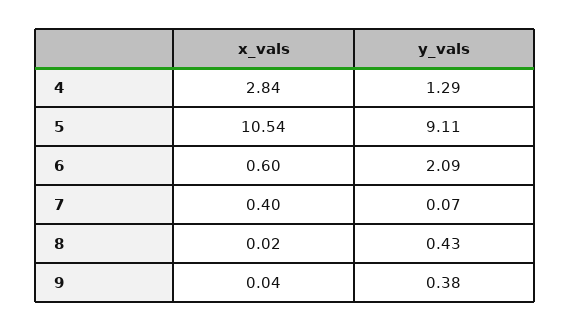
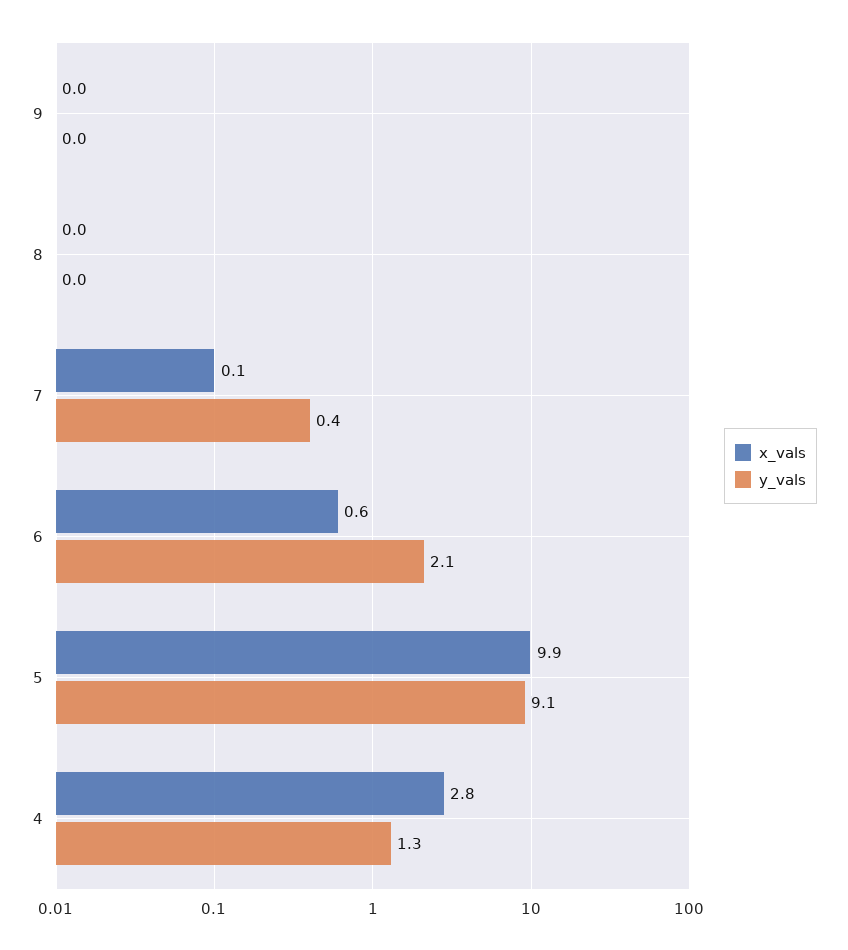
x_vals, 5: 10.54 -> 9.9
x_vals, 7: 0.4 -> 0.1
y_vals, 7: 0.07 -> 0.4
y_vals, 8: 0.43 -> 0
y_vals, 9: 0.38 -> 0

